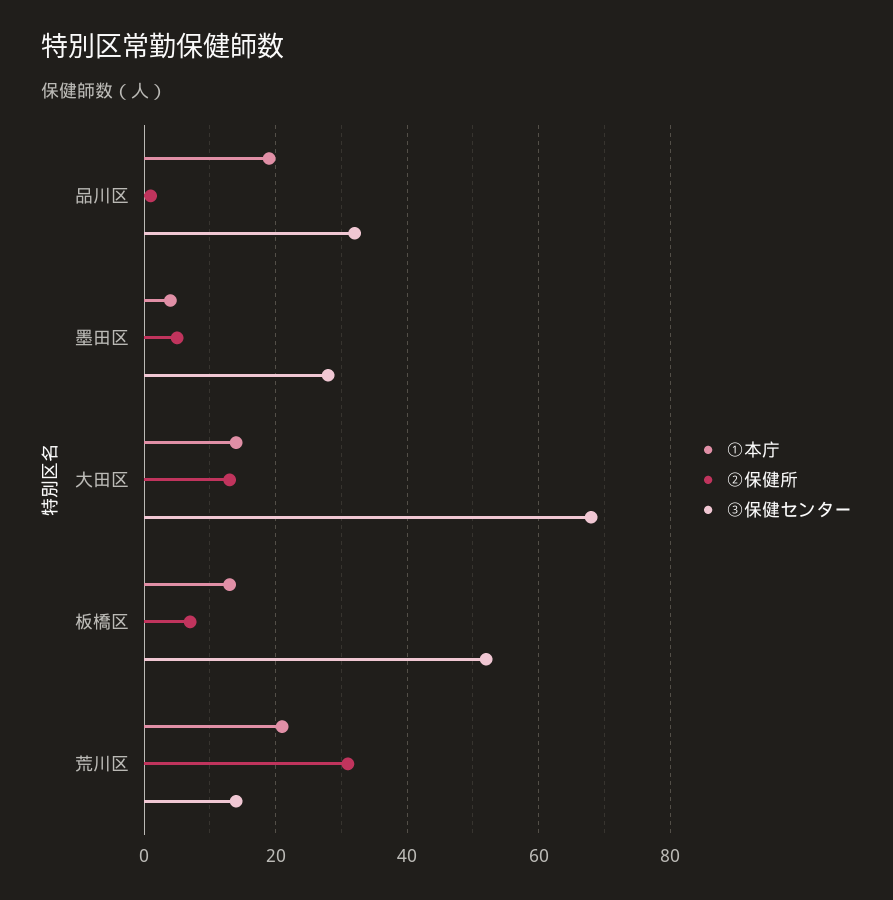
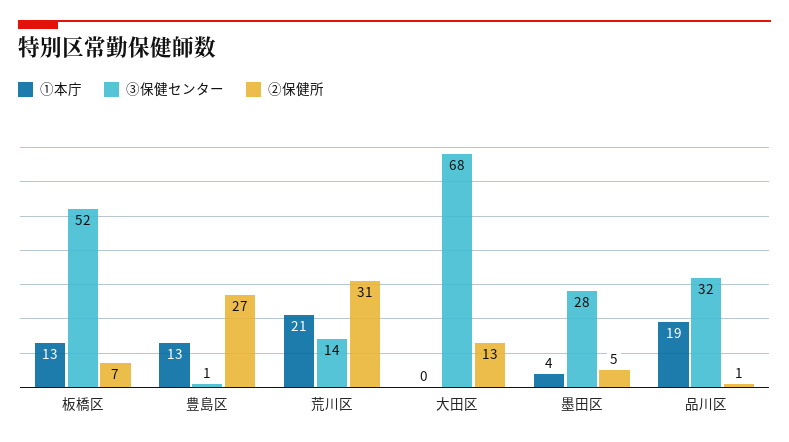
①本庁, 大田区: 15 -> 0
①本庁, 豊島区: none -> 13
③保健センター, 豊島区: none -> 1
②保健所, 豊島区: none -> 27

